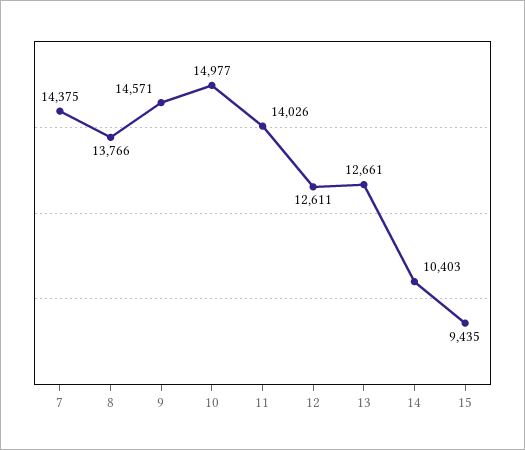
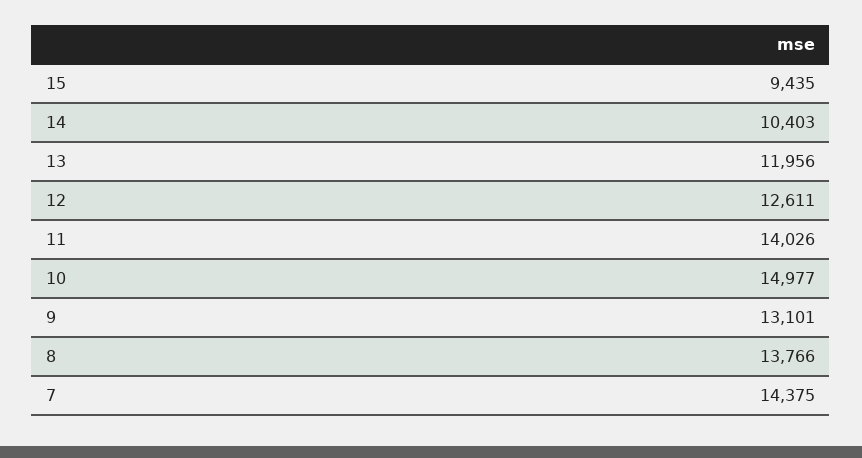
9: 14571 -> 13101
13: 12661 -> 11956

